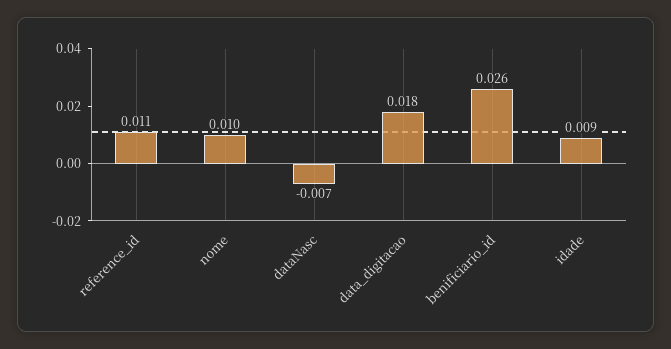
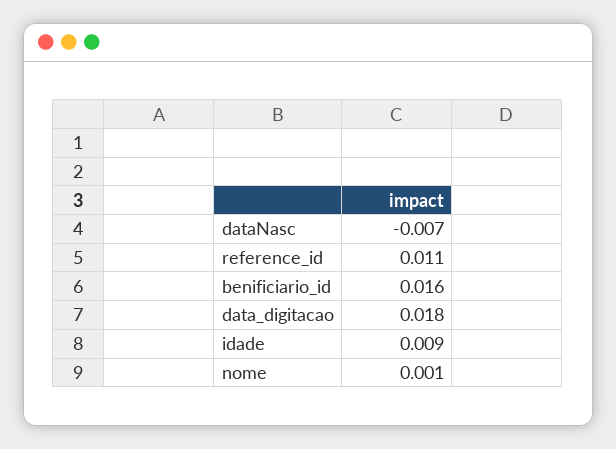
nome: 0.01 -> 0.001
benificiario_id: 0.026 -> 0.016

